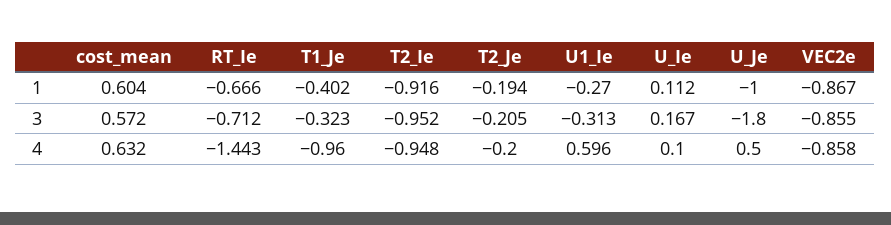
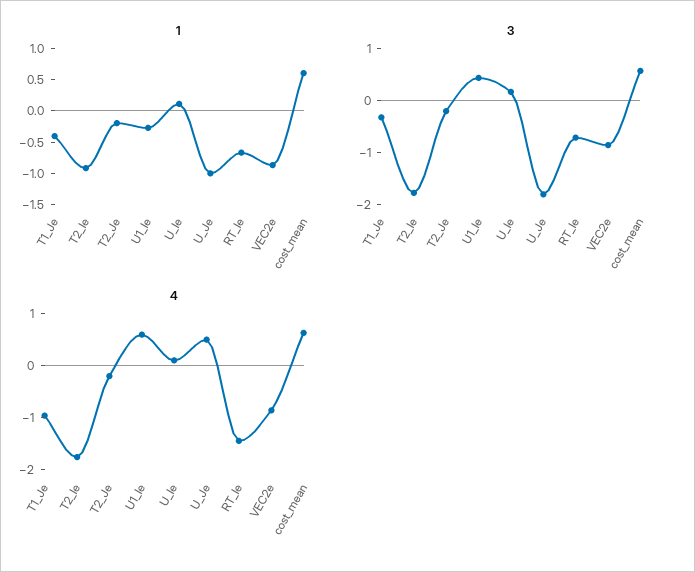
3, T2_Ie: -0.952 -> -1.8
3, U1_Ie: -0.313 -> 0.4
4, T2_Ie: -0.948 -> -1.8

